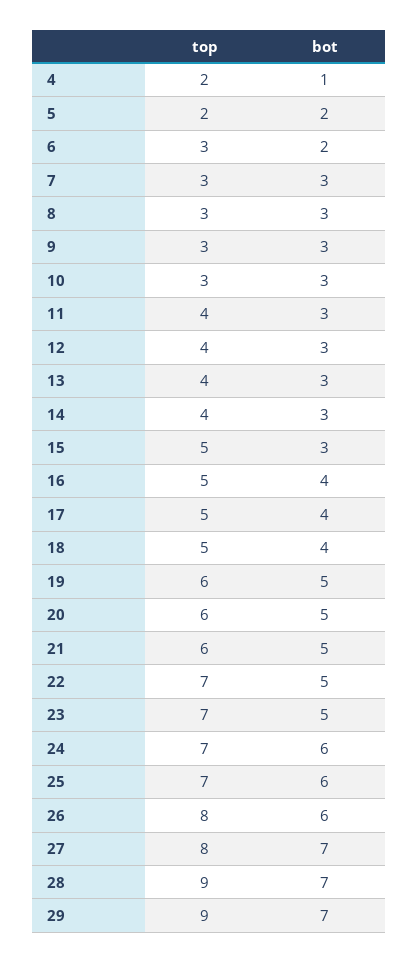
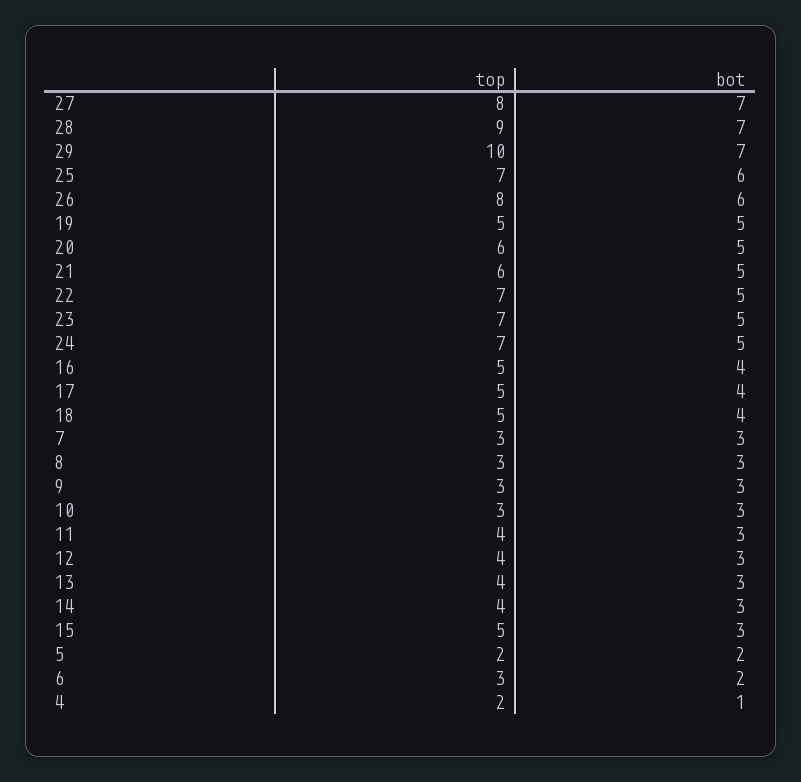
top, 19: 6 -> 5
bot, 24: 6 -> 5
top, 29: 9 -> 10

